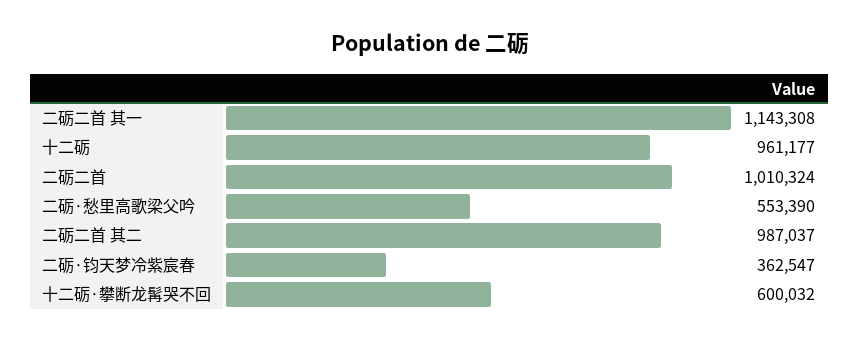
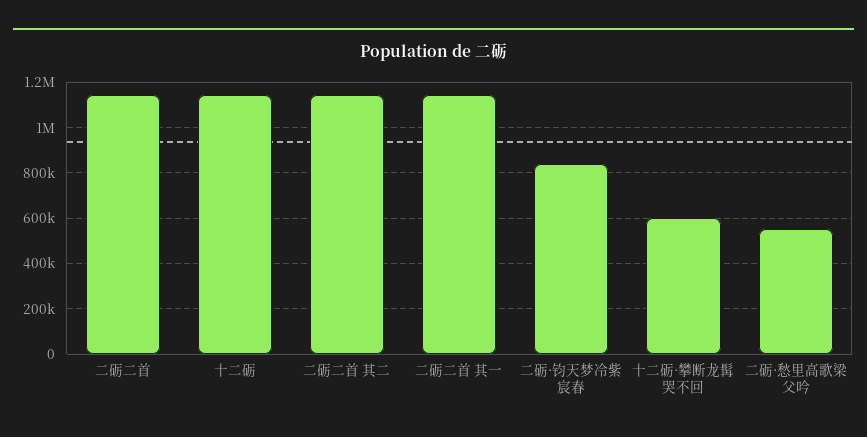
十二砺: 961177 -> 1150000
二砺二首: 1010324 -> 1150000
二砺二首 其二: 987037 -> 1150000
二砺·钧天梦冷紫宸春: 362547 -> 850000

